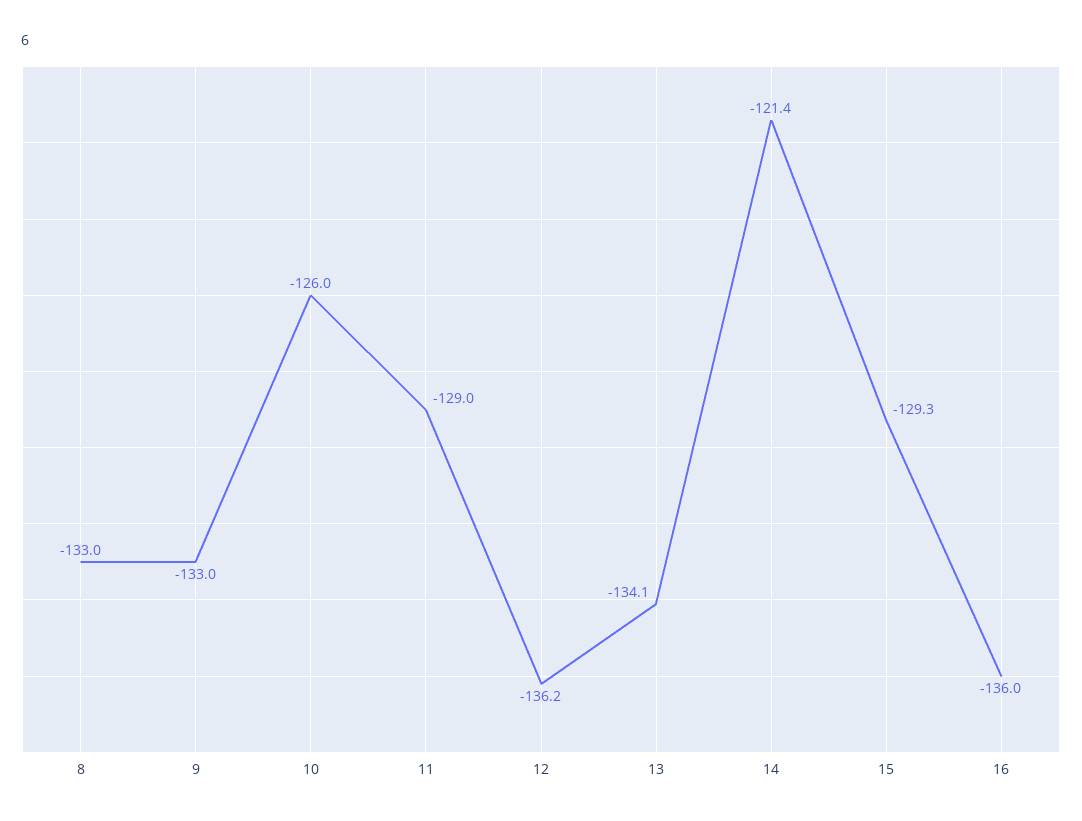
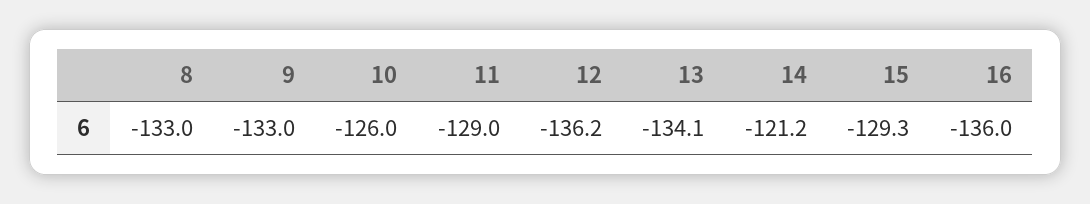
14: -121.4 -> -121.2

